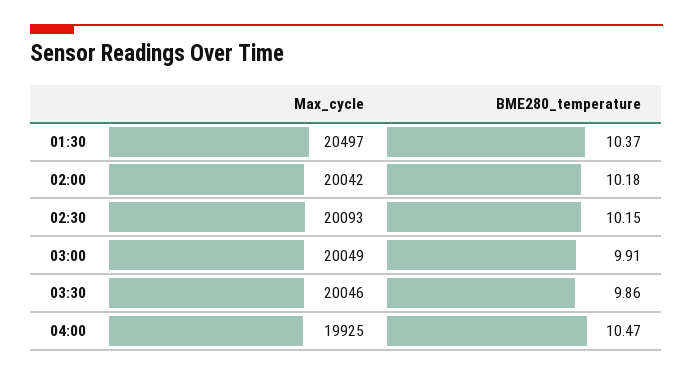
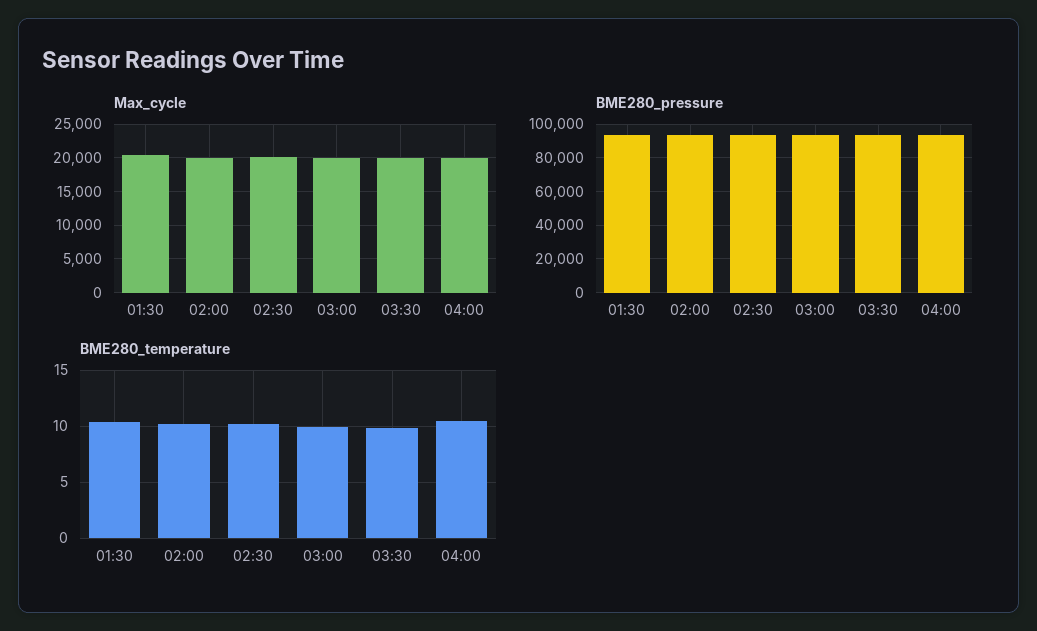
BME280_pressure, 01:30: none -> 95000
BME280_pressure, 02:00: none -> 95000
BME280_pressure, 02:30: none -> 95000
BME280_pressure, 03:00: none -> 95000
BME280_pressure, 03:30: none -> 95000
BME280_pressure, 04:00: none -> 95000

